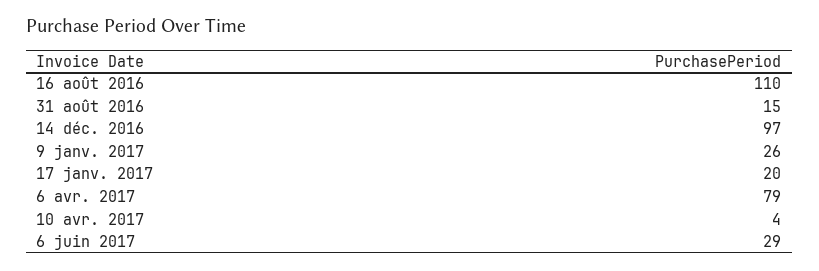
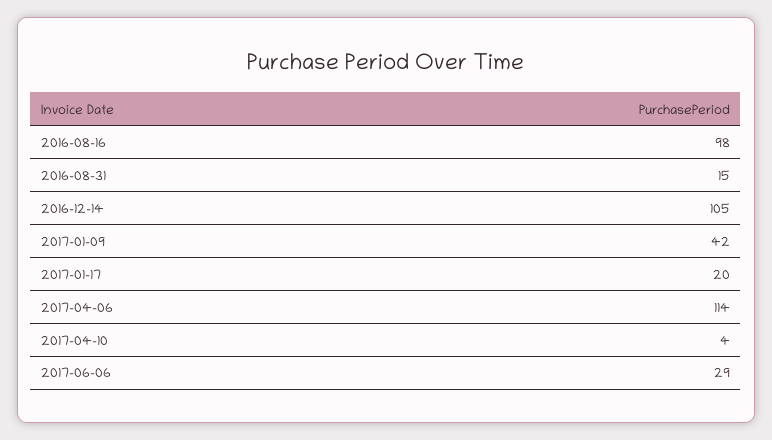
16 août 2016: 110 -> 98
14 déc. 2016: 97 -> 105
9 janv. 2017: 26 -> 42
6 avr. 2017: 79 -> 114

